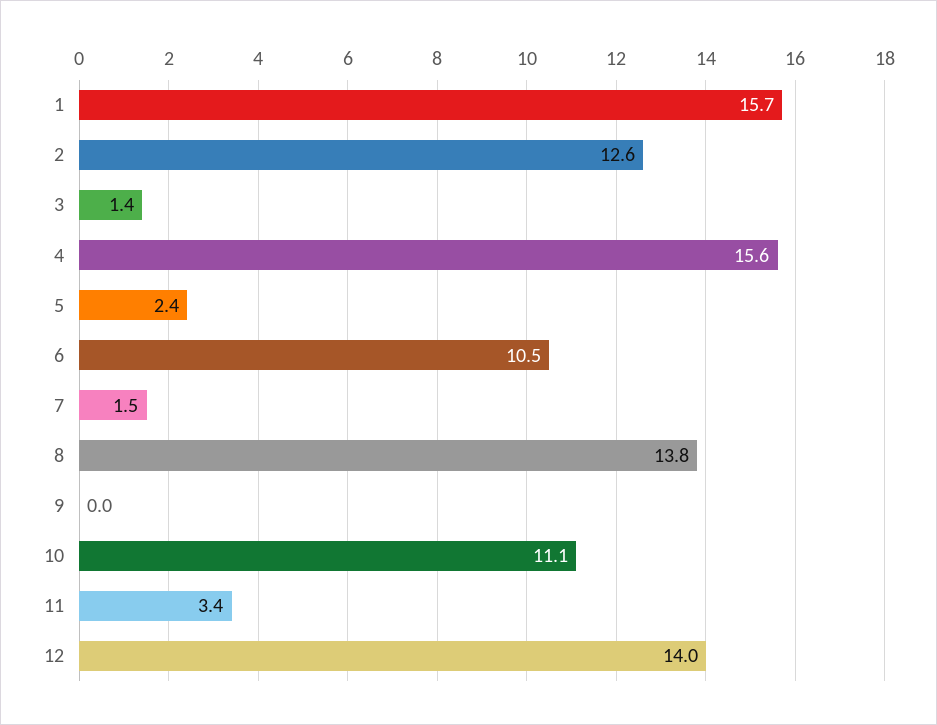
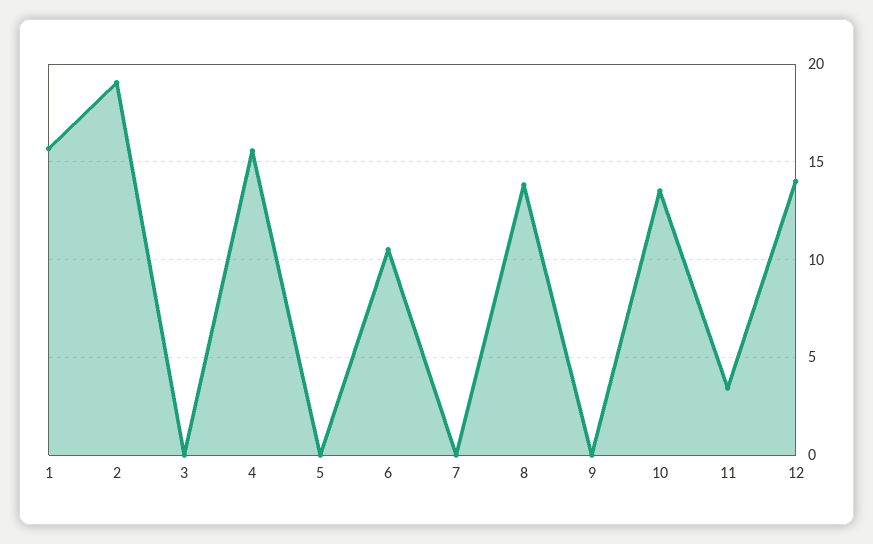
2: 12.6 -> 19
3: 1.4 -> 0
5: 2.4 -> 0
7: 1.5 -> 0
10: 11.1 -> 13.5

